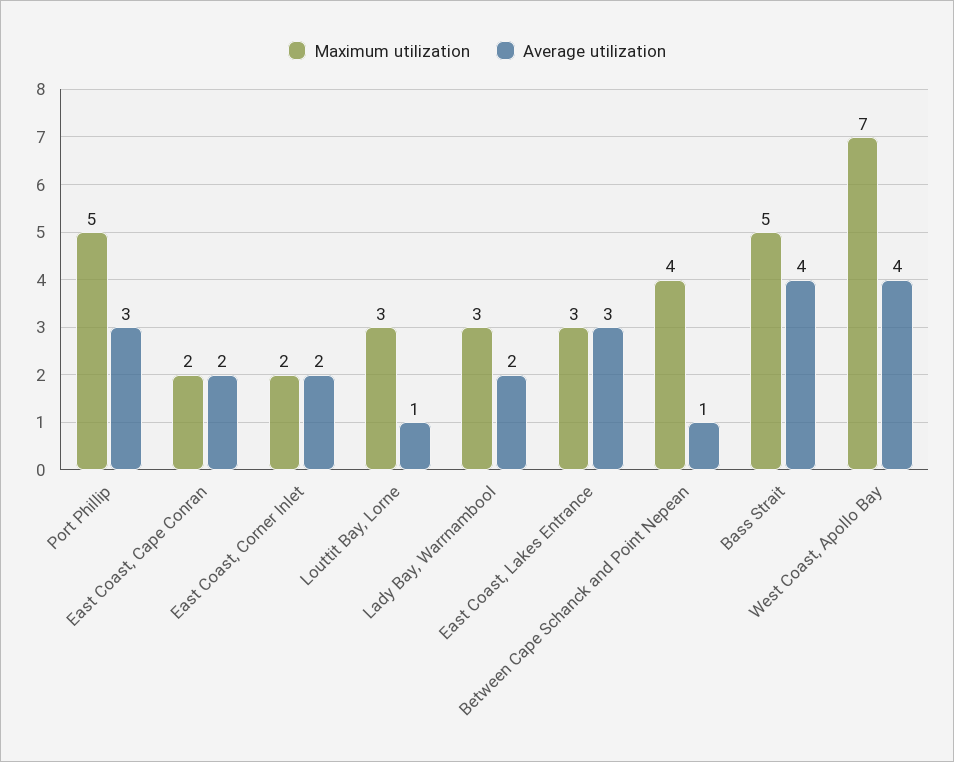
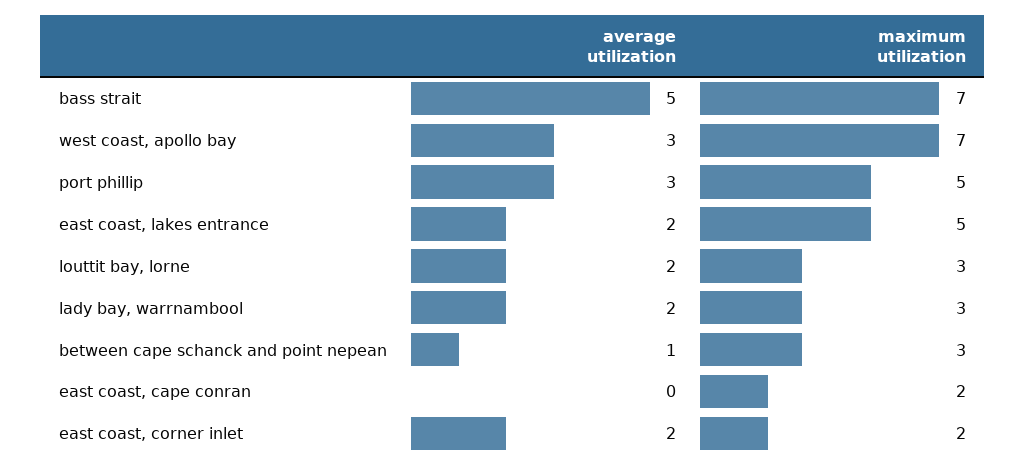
Average utilization, East Coast, Cape Conran: 2 -> 0
Average utilization, Louttit Bay, Lorne: 1 -> 2
Maximum utilization, East Coast, Lakes Entrance: 3 -> 5
Average utilization, East Coast, Lakes Entrance: 3 -> 2
Maximum utilization, Between Cape Schanck and Point Nepean: 4 -> 3
Maximum utilization, Bass Strait: 5 -> 7
Average utilization, Bass Strait: 4 -> 5
Average utilization, West Coast, Apollo Bay: 4 -> 3

